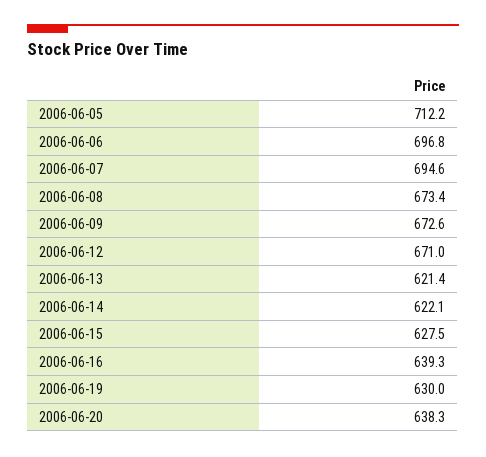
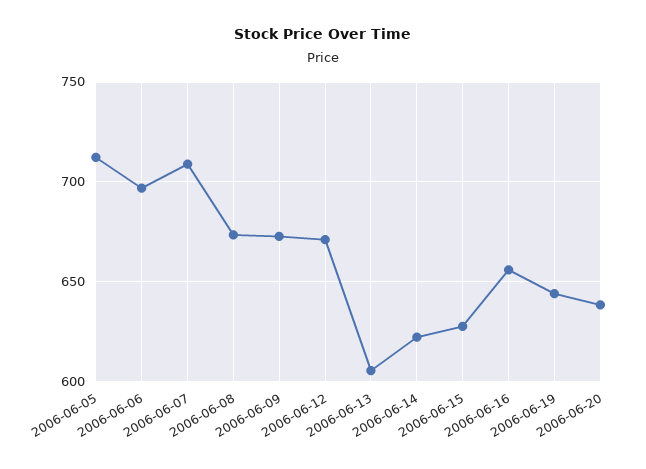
2006-06-07: 694.6 -> 710
2006-06-13: 621.4 -> 605
2006-06-16: 639.3 -> 655
2006-06-19: 630 -> 645

